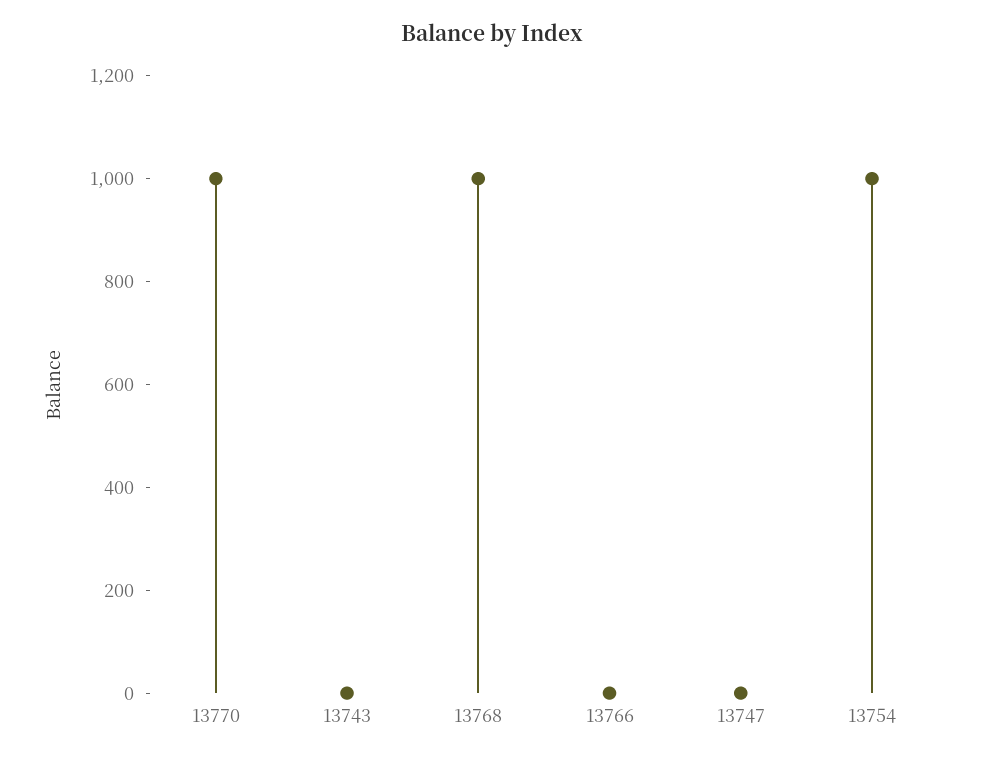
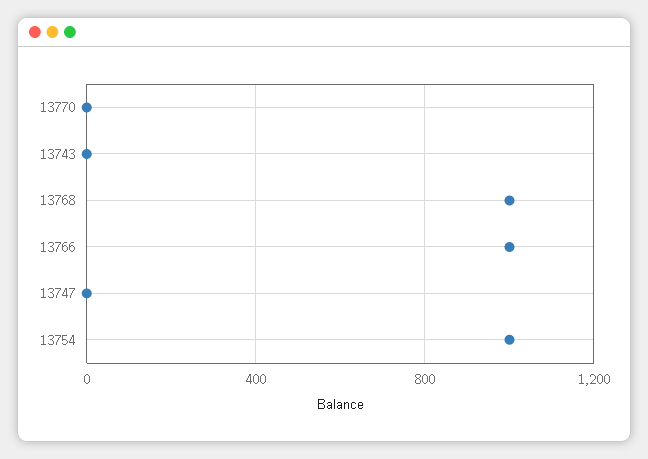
13770: 1000 -> 0
13766: 0 -> 1000

